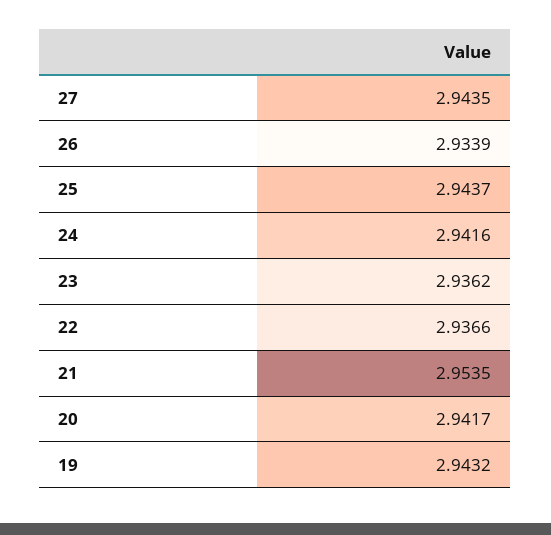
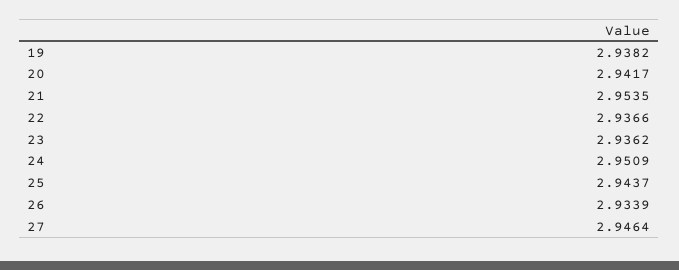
27: 2.9435 -> 2.9464
24: 2.9416 -> 2.9509
19: 2.9432 -> 2.9382

